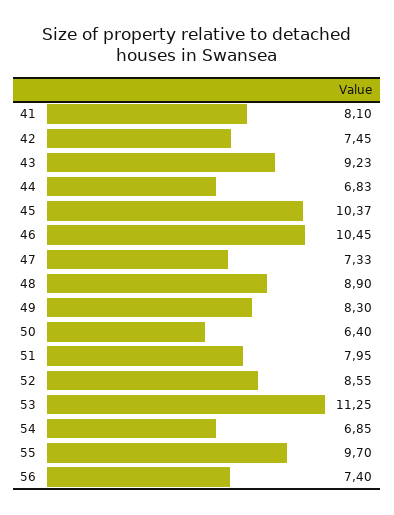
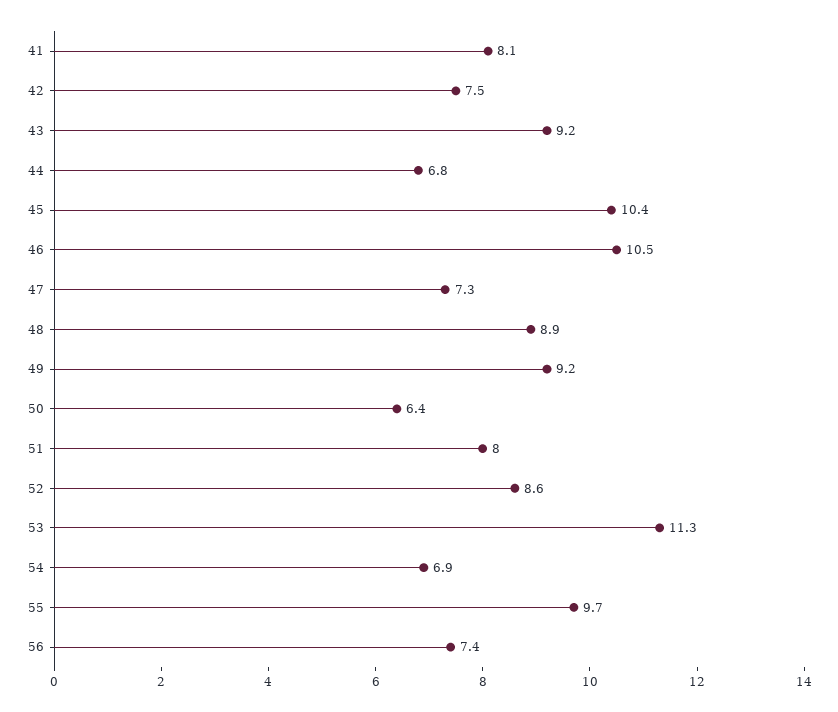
49: 8.3 -> 9.2

